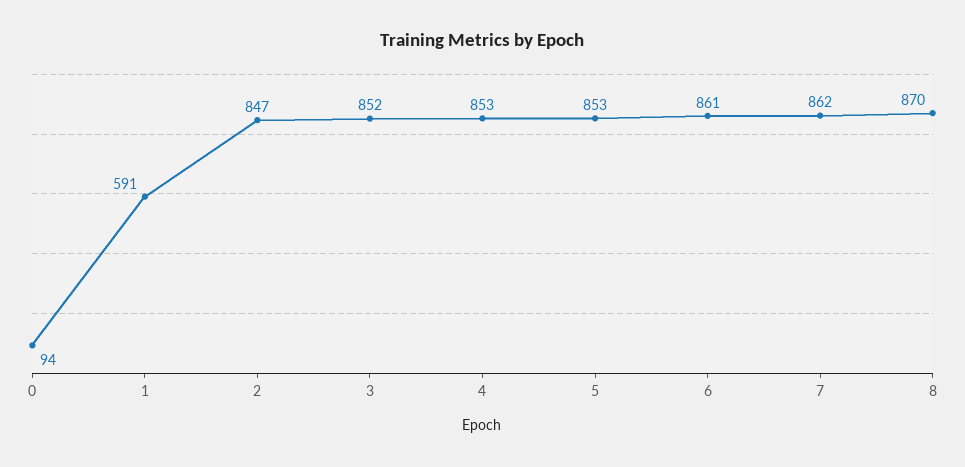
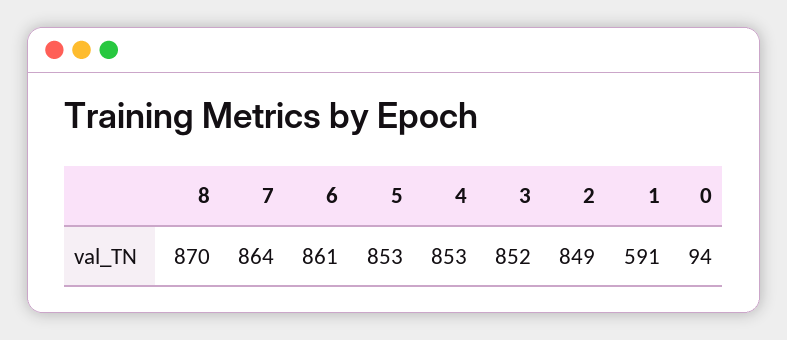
2: 847 -> 849
7: 862 -> 864

